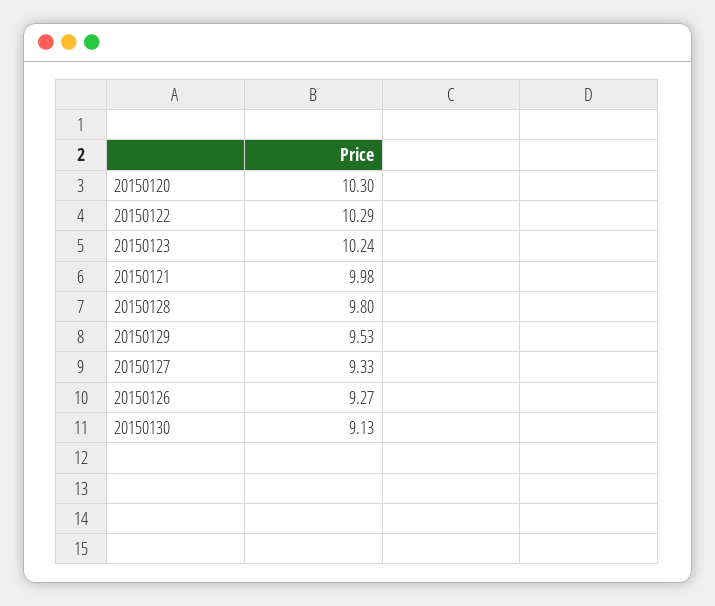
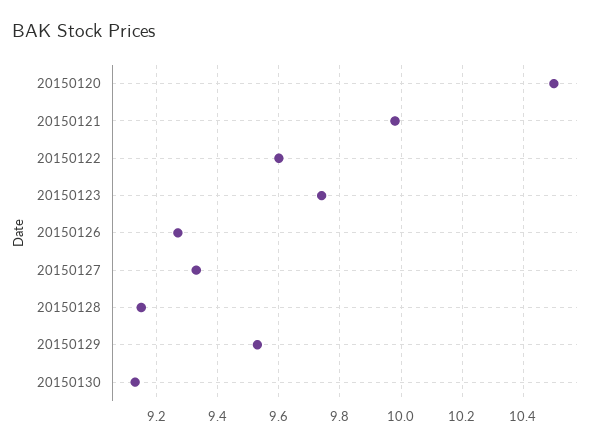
20150120: 10.3 -> 10.5
20150122: 10.29 -> 9.6
20150123: 10.24 -> 9.75
20150128: 9.8 -> 9.15

